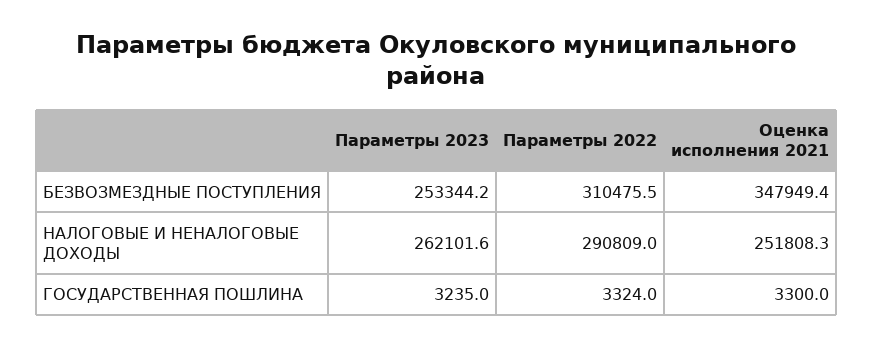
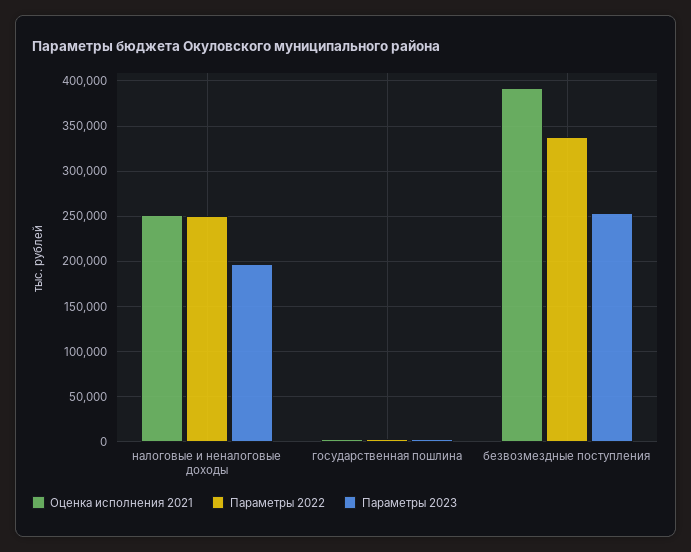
Параметры 2022, БЕЗВОЗМЕЗДНЫЕ ПОСТУПЛЕНИЯ: 310475.5 -> 340000
Оценка исполнения 2021, БЕЗВОЗМЕЗДНЫЕ ПОСТУПЛЕНИЯ: 347949.4 -> 390000
Параметры 2023, НАЛОГОВЫЕ И НЕНАЛОГОВЫЕ ДОХОДЫ: 262101.6 -> 200000
Параметры 2022, НАЛОГОВЫЕ И НЕНАЛОГОВЫЕ ДОХОДЫ: 290809 -> 250000

